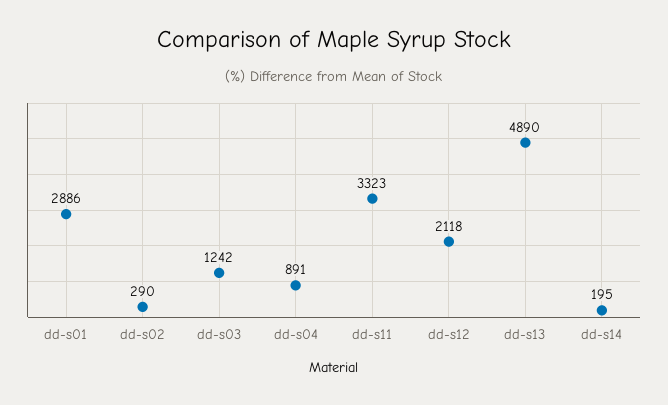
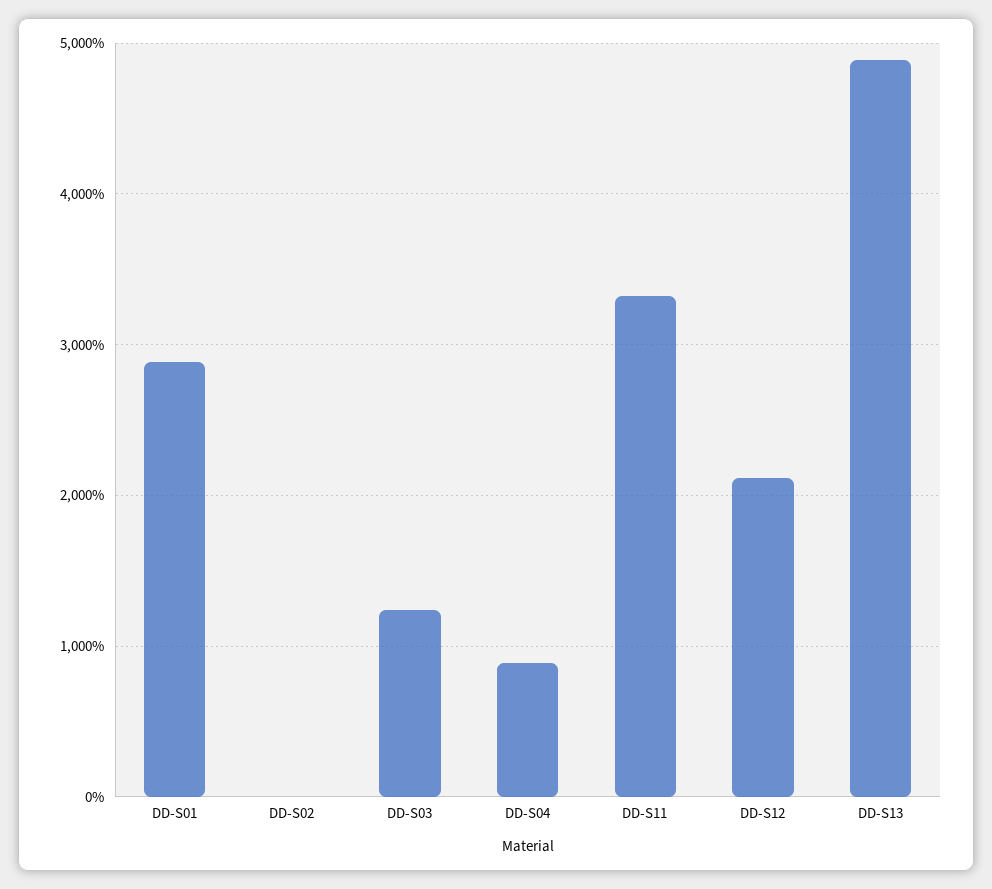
dd-s02: 290 -> 0
dd-s14: 195 -> none

